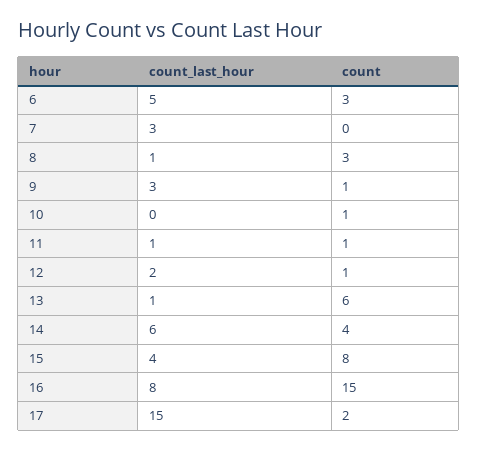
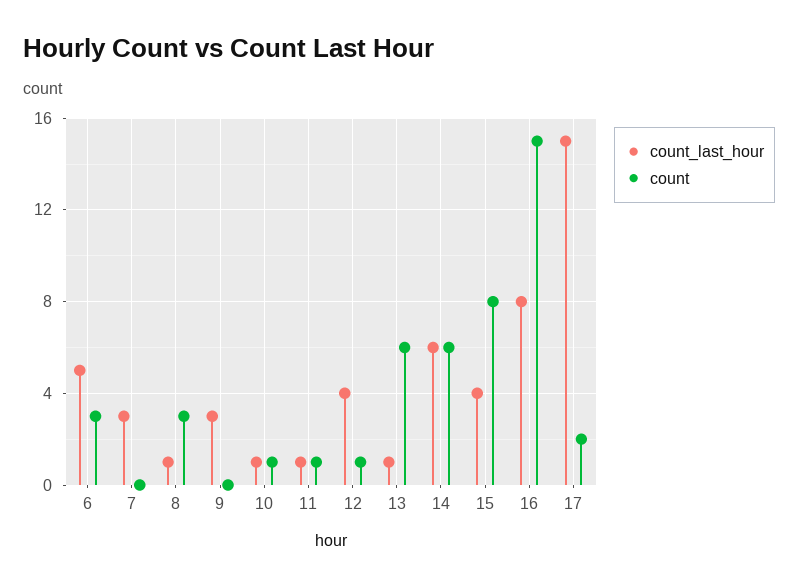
count, 9: 1 -> 0
count_last_hour, 10: 0 -> 1
count_last_hour, 12: 2 -> 4
count, 14: 4 -> 6

